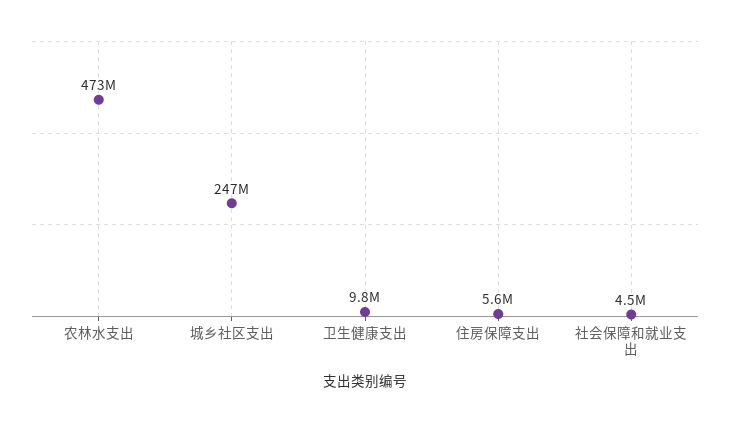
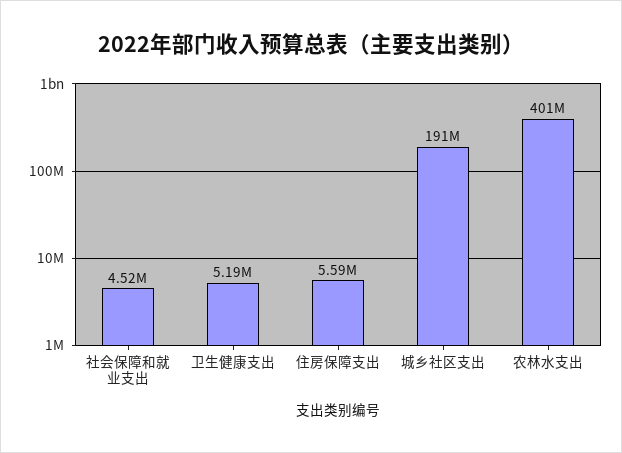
农林水支出: 473000000 -> 401000000
城乡社区支出: 247000000 -> 191000000
卫生健康支出: 9800000 -> 5190000

